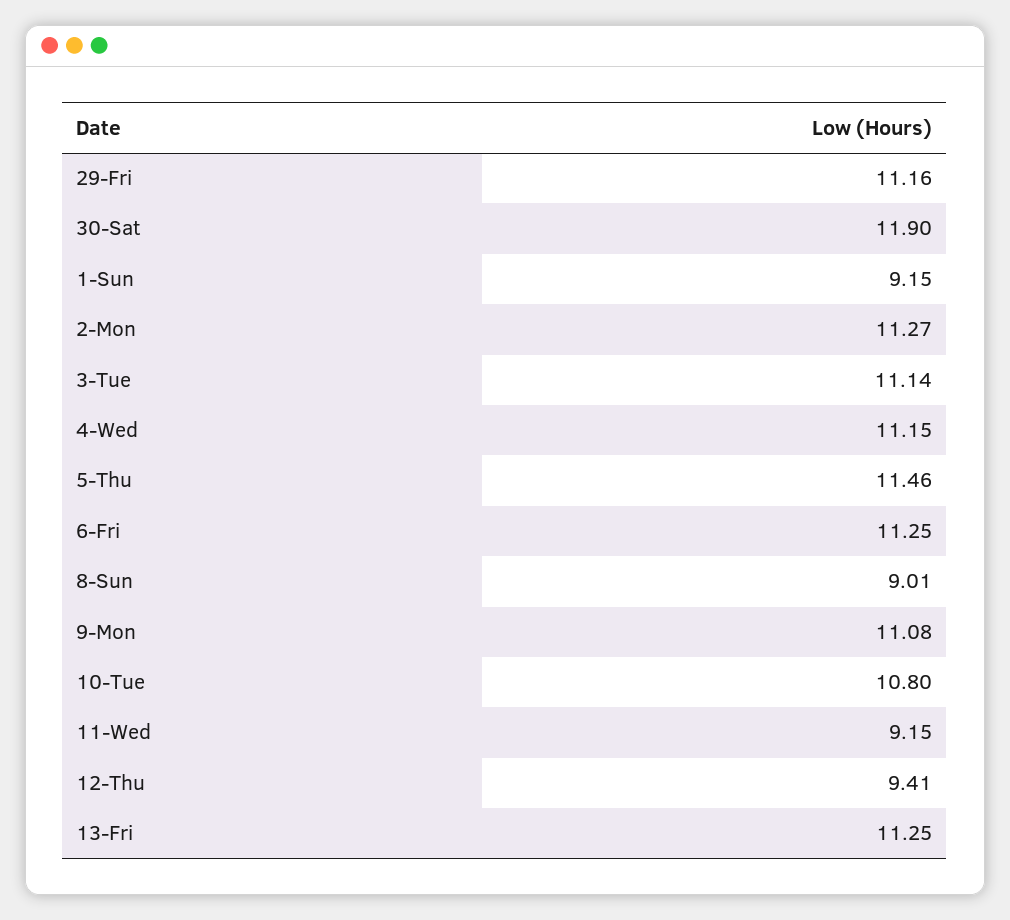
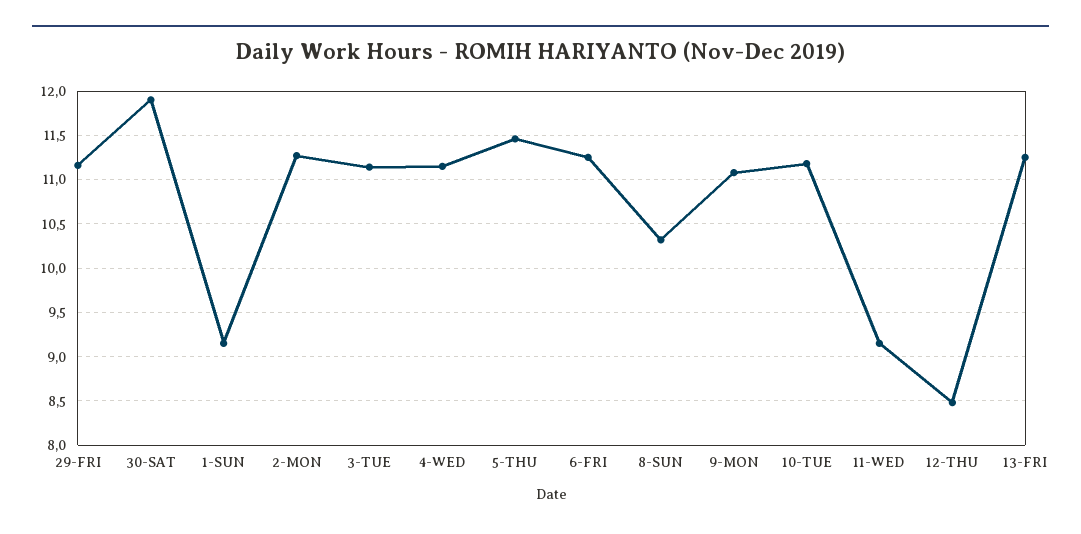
8-Sun: 9.01 -> 10.3
10-Tue: 10.8 -> 11.2
12-Thu: 9.41 -> 8.5

